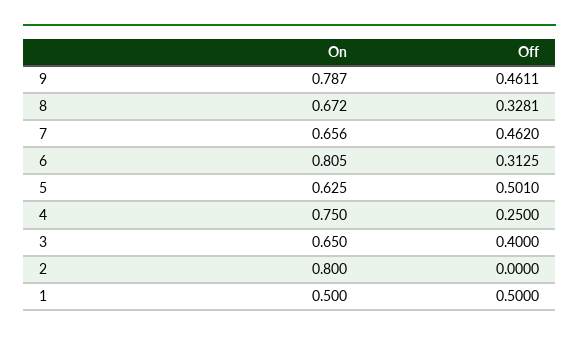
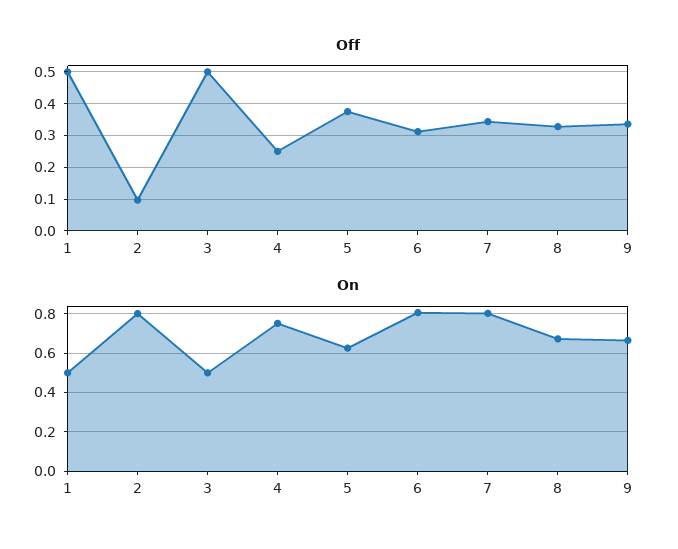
On, 9: 0.787 -> 0.65
Off, 9: 0.4611 -> 0.34
On, 7: 0.656 -> 0.8
Off, 7: 0.462 -> 0.34
Off, 5: 0.501 -> 0.38
On, 3: 0.65 -> 0.5
Off, 3: 0.4 -> 0.5
Off, 2: 0 -> 0.1

